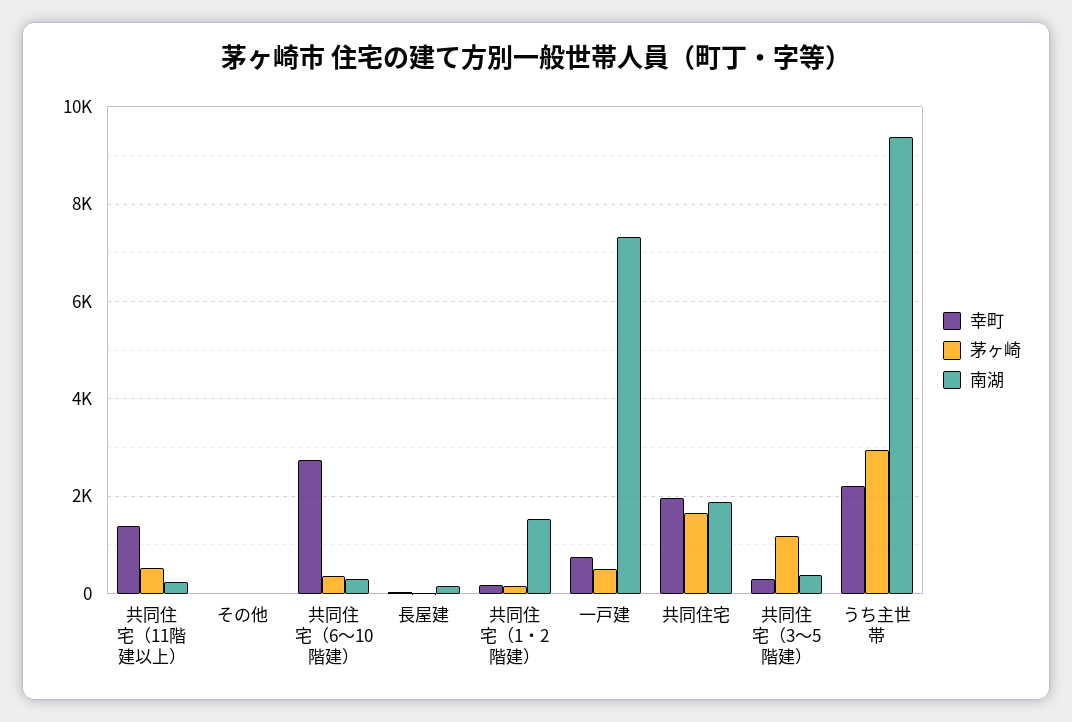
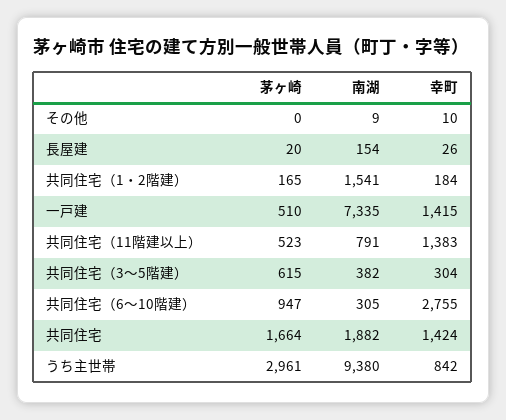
南湖, 共同住宅（11階建以上）: 200 -> 791
茅ヶ崎, 共同住宅（6～10階建）: 400 -> 947
幸町, 一戸建: 800 -> 1415
幸町, 共同住宅: 2000 -> 1424
茅ヶ崎, 共同住宅（3～5階建）: 1200 -> 615
幸町, うち主世帯: 2200 -> 842

